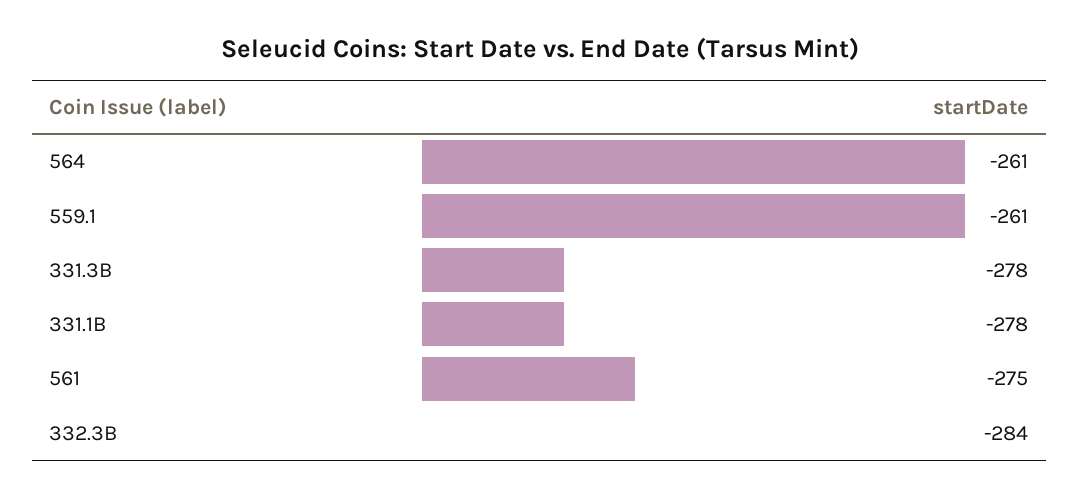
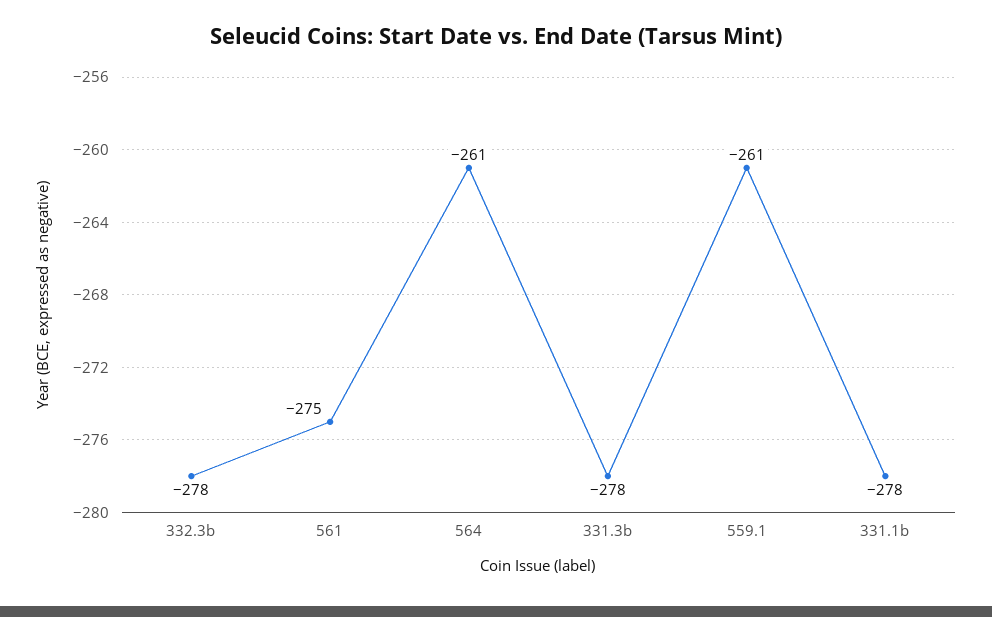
332.3B: -284 -> -278

